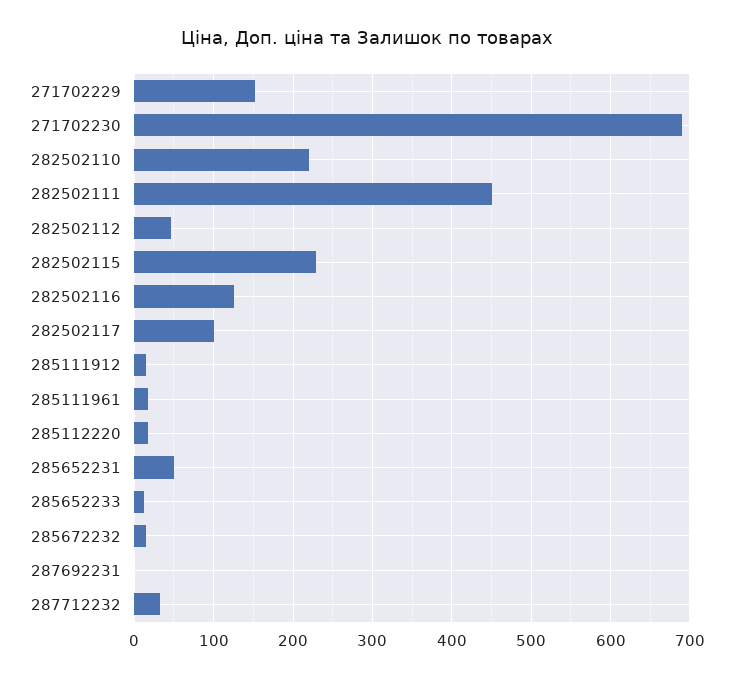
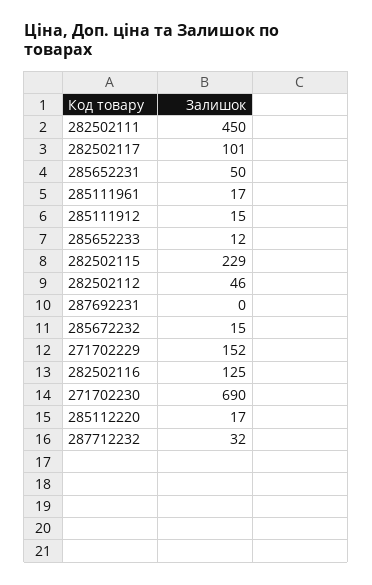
282502110: 220 -> none

